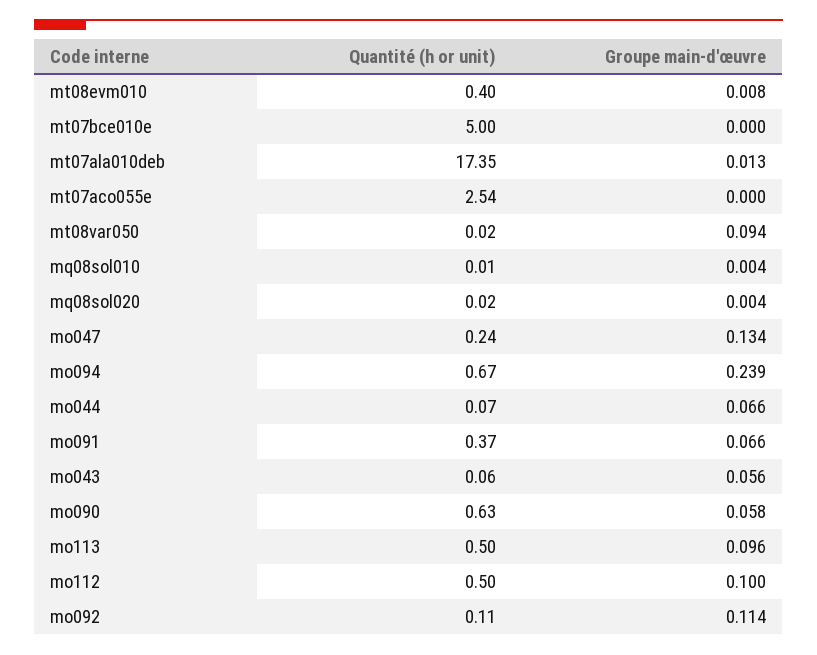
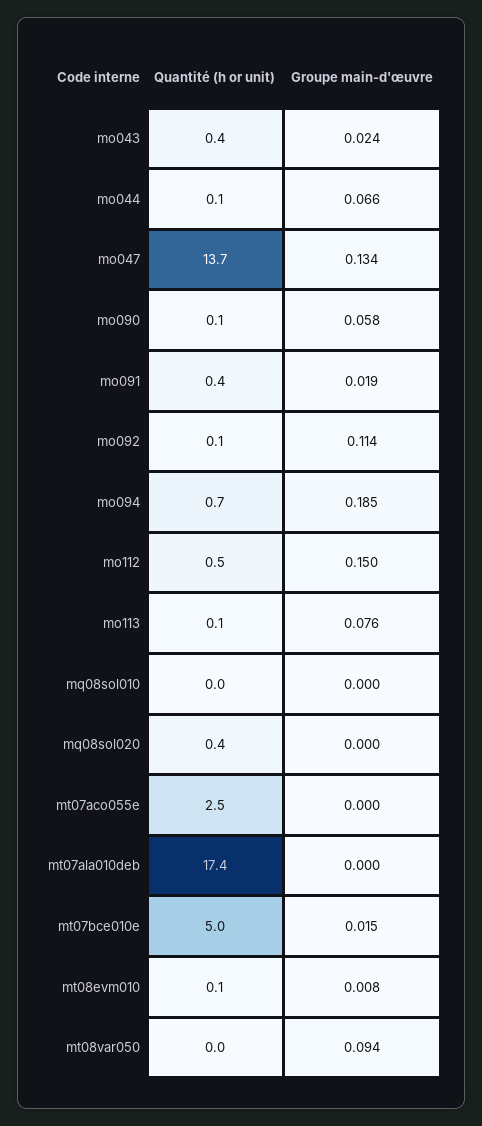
Quantité (h or unit), mt08evm010: 0.4 -> 0.1
Groupe main-d'œuvre, mt07bce010e: 0 -> 0.015
Groupe main-d'œuvre, mt07ala010deb: 0.013 -> 0
Groupe main-d'œuvre, mq08sol010: 0.004 -> 0
Quantité (h or unit), mq08sol020: 0.02 -> 0.4
Groupe main-d'œuvre, mq08sol020: 0.004 -> 0
Quantité (h or unit), mo047: 0.24 -> 13.7
Groupe main-d'œuvre, mo094: 0.239 -> 0.185
Groupe main-d'œuvre, mo091: 0.066 -> 0.019
Quantité (h or unit), mo043: 0.06 -> 0.4
Groupe main-d'œuvre, mo043: 0.056 -> 0.024
Quantité (h or unit), mo090: 0.63 -> 0.1
Quantité (h or unit), mo113: 0.5 -> 0.1
Groupe main-d'œuvre, mo113: 0.096 -> 0.076
Groupe main-d'œuvre, mo112: 0.1 -> 0.15

